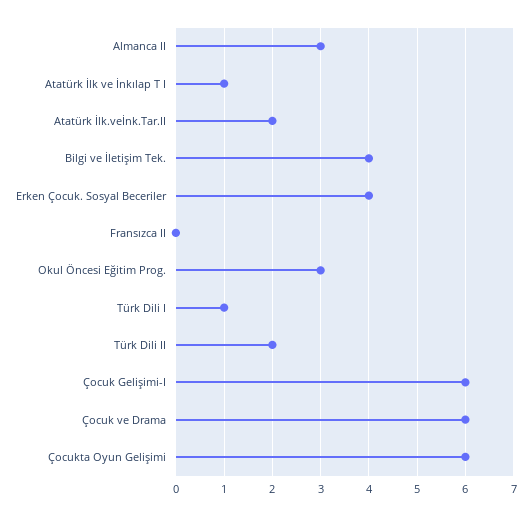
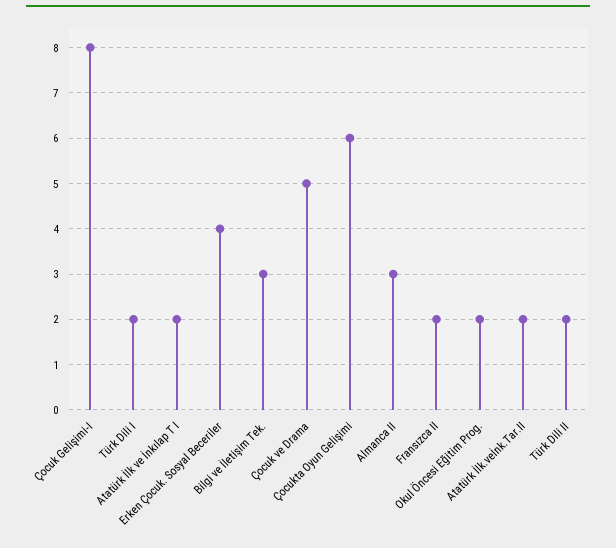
Atatürk İlk ve İnkılap T I: 1 -> 2
Bilgi ve İletişim Tek.: 4 -> 3
Fransızca II: 0 -> 2
Okul Öncesi Eğitim Prog.: 3 -> 2
Türk Dili I: 1 -> 2
Çocuk Gelişimi-I: 6 -> 8
Çocuk ve Drama: 6 -> 5

